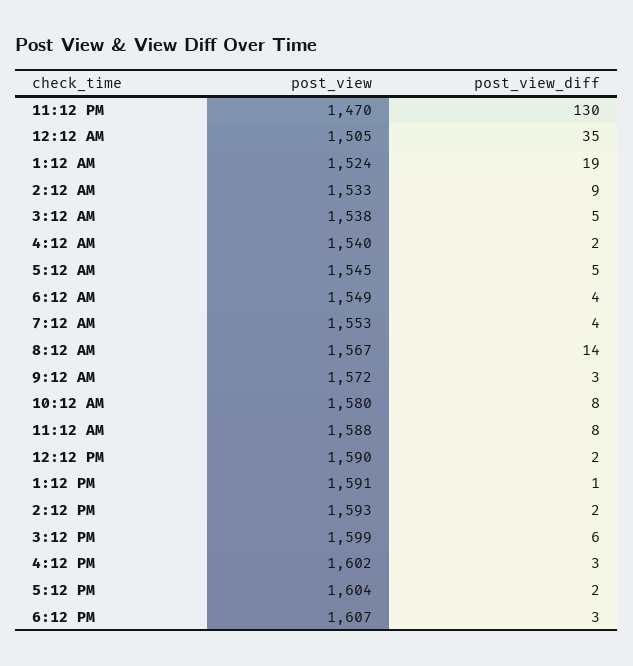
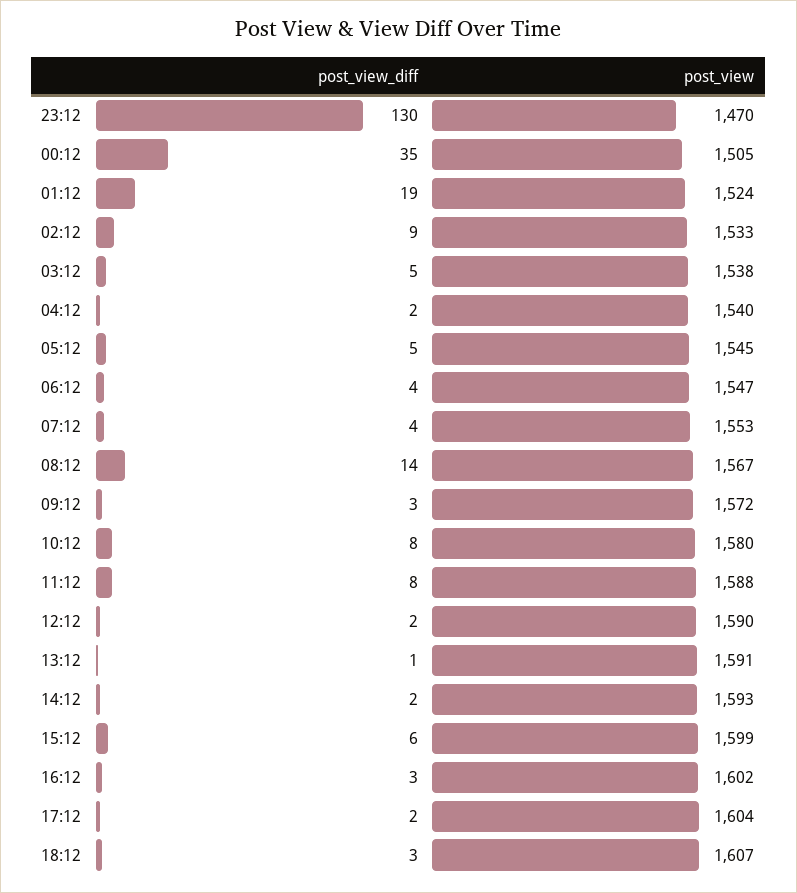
post_view, 6:12 AM: 1549 -> 1547

